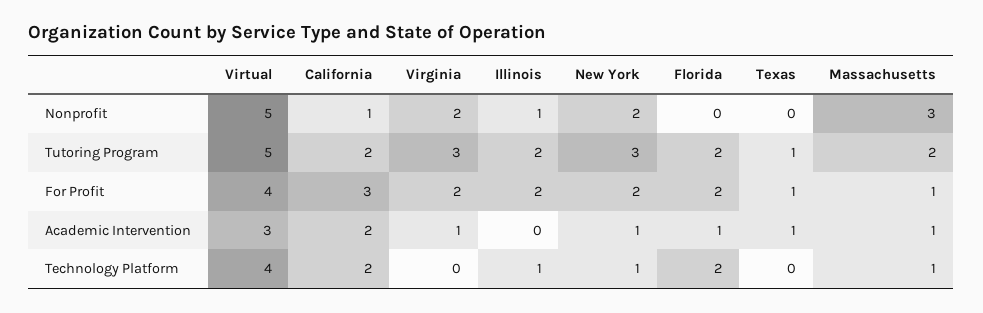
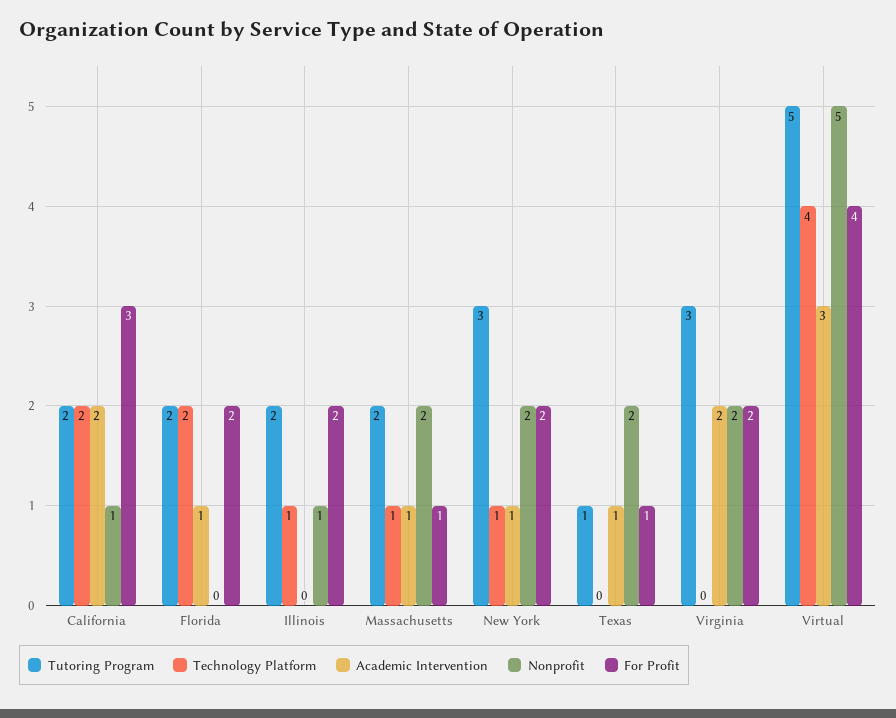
Nonprofit, Texas: 0 -> 2
Nonprofit, Massachusetts: 3 -> 2
Academic Intervention, Virginia: 1 -> 2

